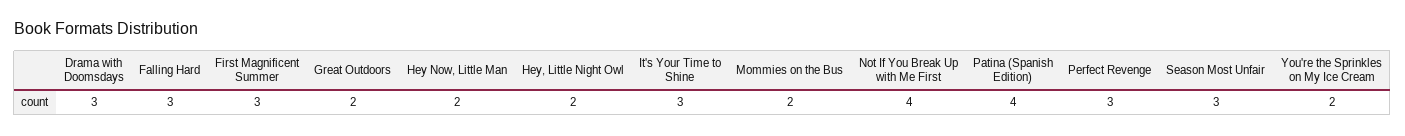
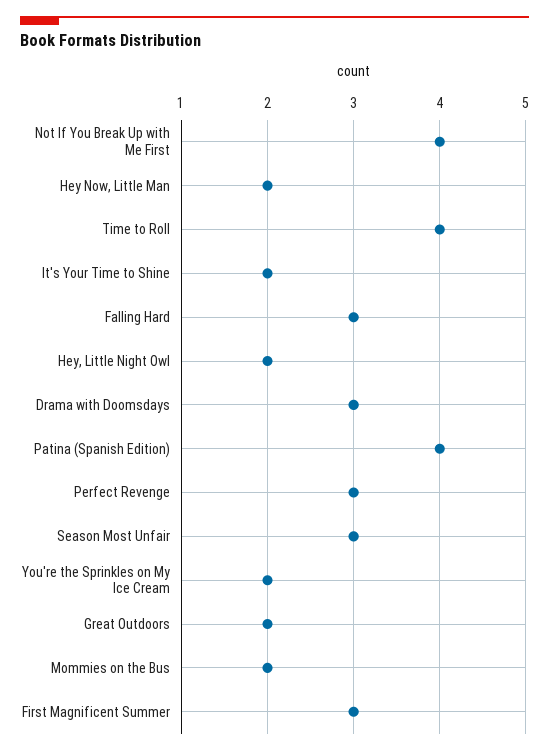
It's Your Time to Shine: 3 -> 2
Time to Roll: none -> 4

